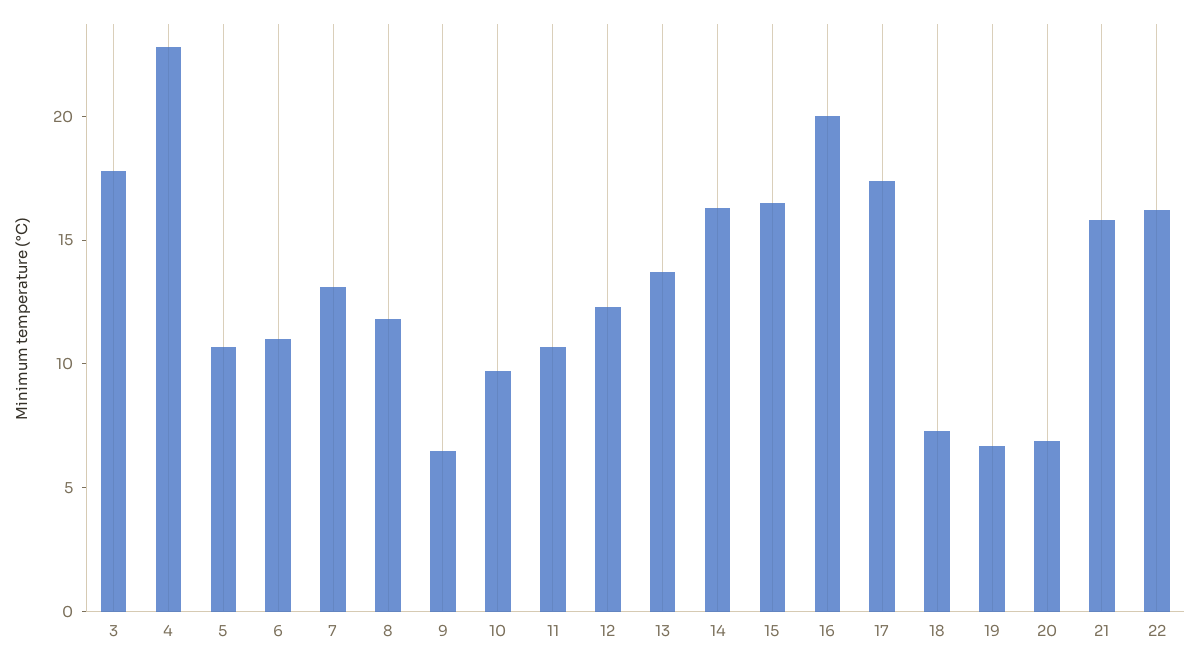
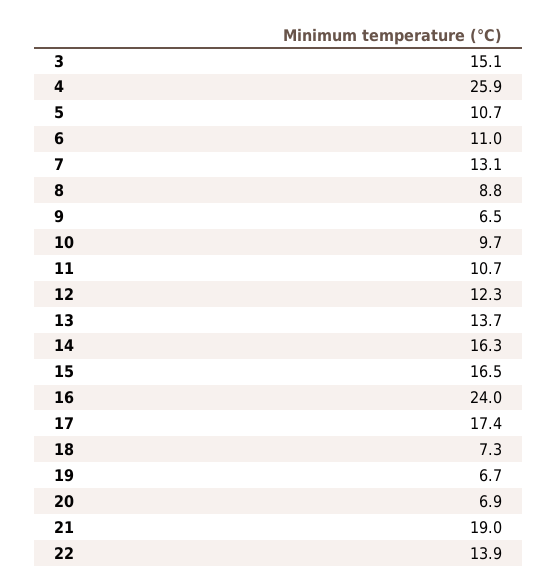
3: 18 -> 15.1
4: 23 -> 25.9
8: 12 -> 8.8
16: 20 -> 24
21: 16 -> 19
22: 16 -> 13.9

